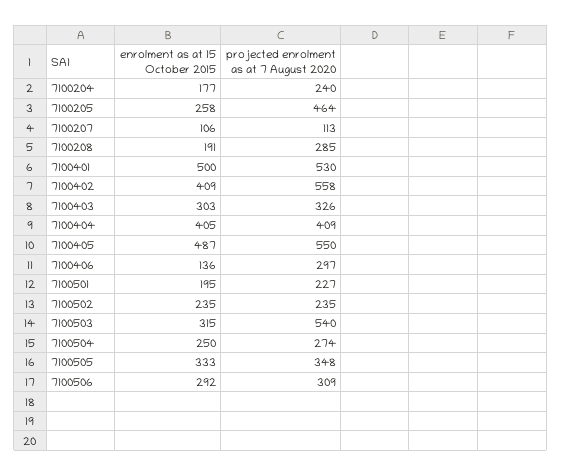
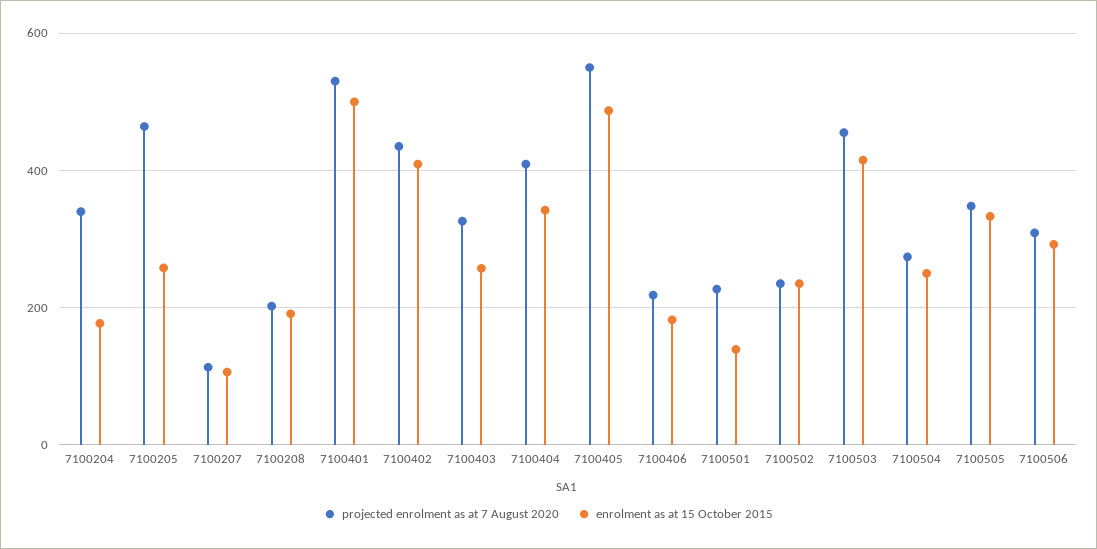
projected enrolment as at 7 August 2020, 7100204: 240 -> 340
projected enrolment as at 7 August 2020, 7100208: 285 -> 200
projected enrolment as at 7 August 2020, 7100402: 558 -> 440
enrolment as at 15 October 2015, 7100403: 303 -> 260
enrolment as at 15 October 2015, 7100404: 405 -> 340
enrolment as at 15 October 2015, 7100406: 136 -> 180
projected enrolment as at 7 August 2020, 7100406: 297 -> 220
enrolment as at 15 October 2015, 7100501: 195 -> 140
enrolment as at 15 October 2015, 7100503: 315 -> 420
projected enrolment as at 7 August 2020, 7100503: 540 -> 460

